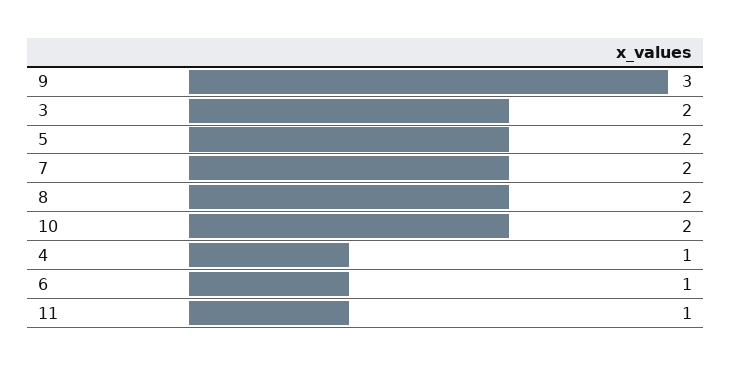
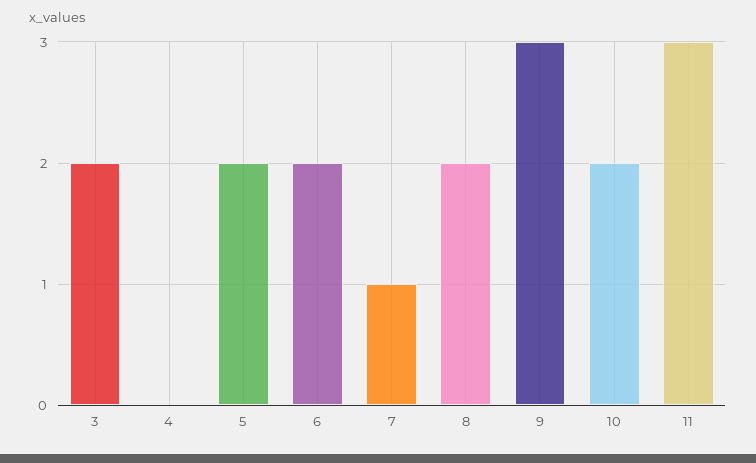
7: 2 -> 1
4: 1 -> 0
6: 1 -> 2
11: 1 -> 3

